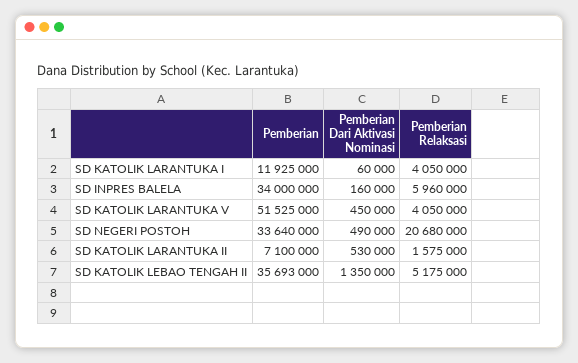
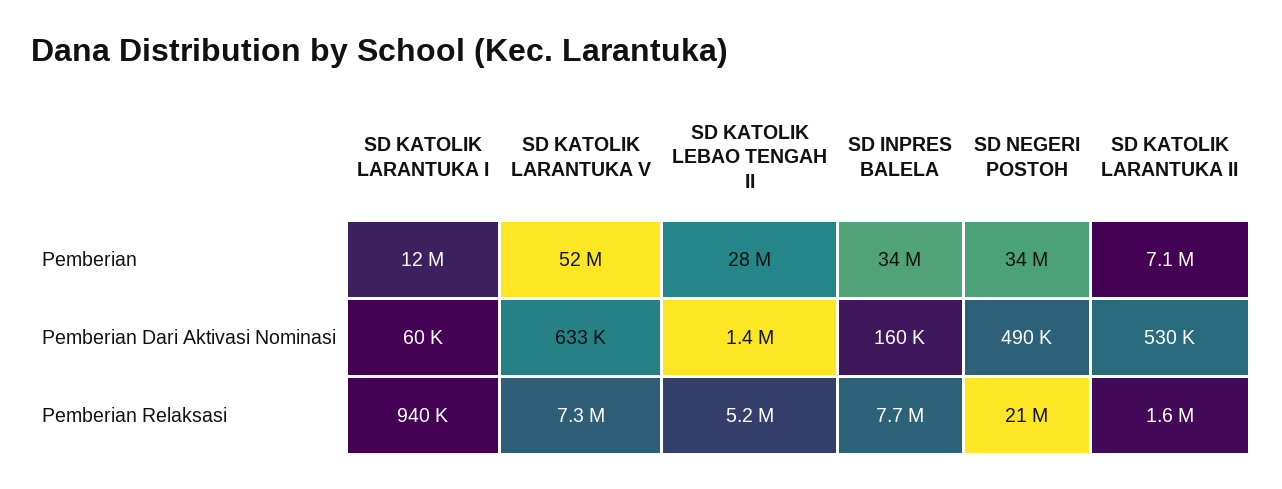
Pemberian Relaksasi, SD KATOLIK LARANTUKA I: 4050000 -> 940000
Pemberian Relaksasi, SD INPRES BALELA: 5960000 -> 7700000
Pemberian Dari Aktivasi Nominasi, SD KATOLIK LARANTUKA V: 450000 -> 633000
Pemberian Relaksasi, SD KATOLIK LARANTUKA V: 4050000 -> 7300000
Pemberian, SD KATOLIK LEBAO TENGAH II: 35693000 -> 28000000

